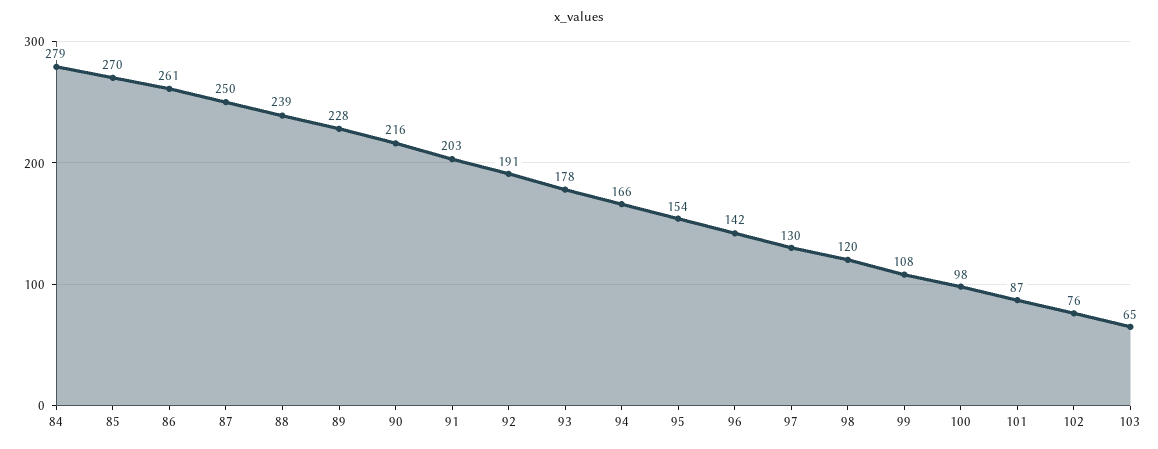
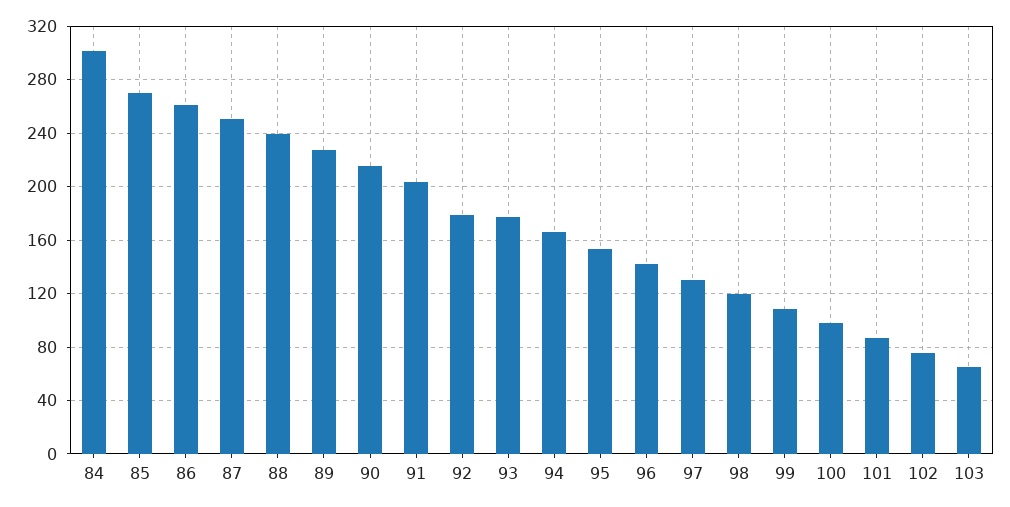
84: 279 -> 300
92: 191 -> 180

